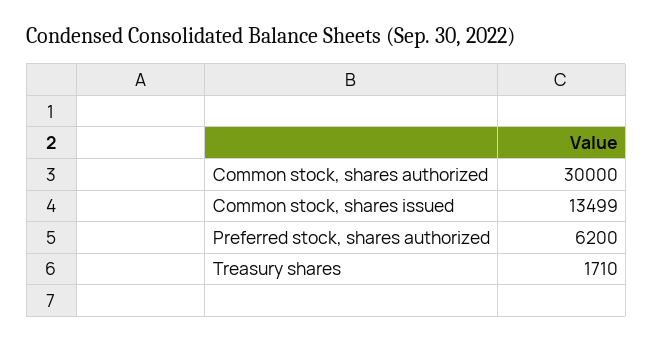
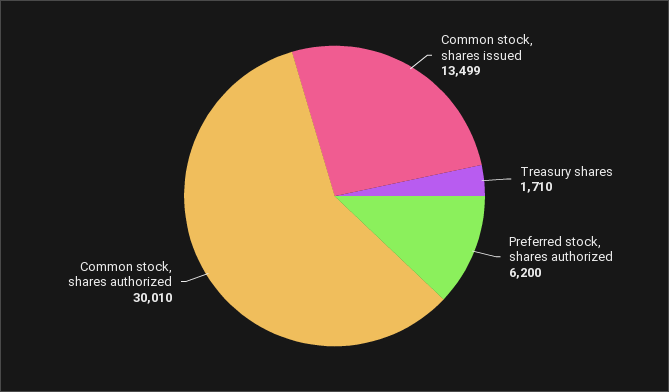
Common stock, shares authorized: 30000 -> 30010

